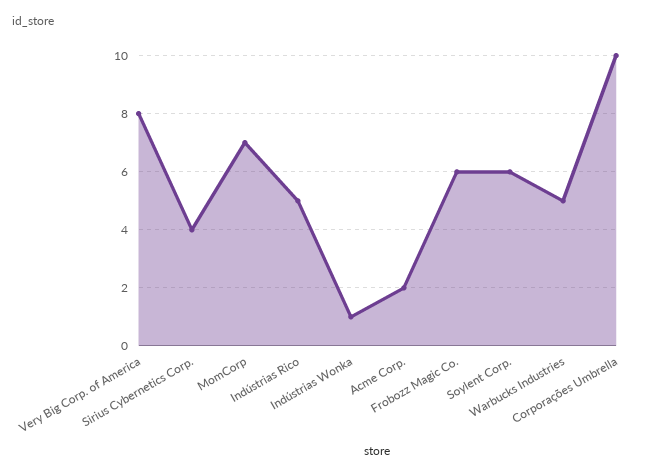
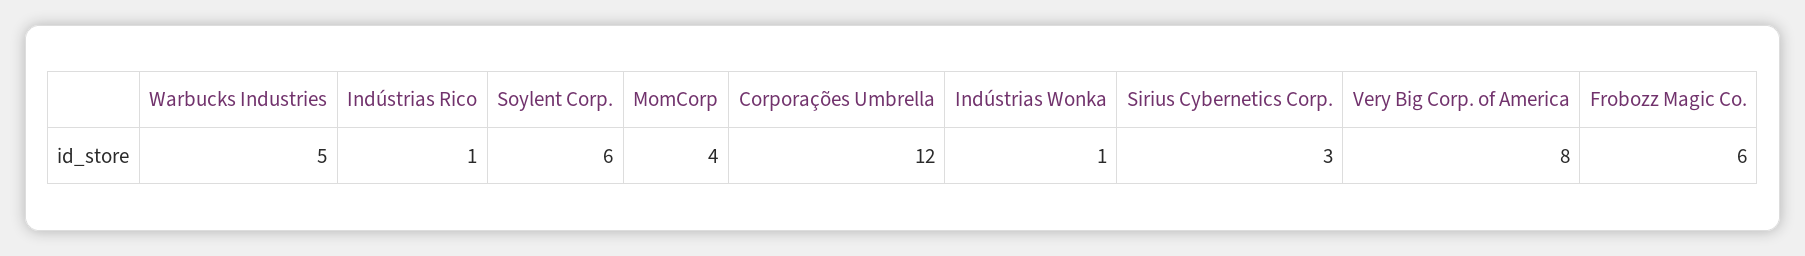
Sirius Cybernetics Corp.: 4 -> 3
MomCorp: 7 -> 4
Indústrias Rico: 5 -> 1
Acme Corp.: 2 -> none
Corporações Umbrella: 10 -> 12

